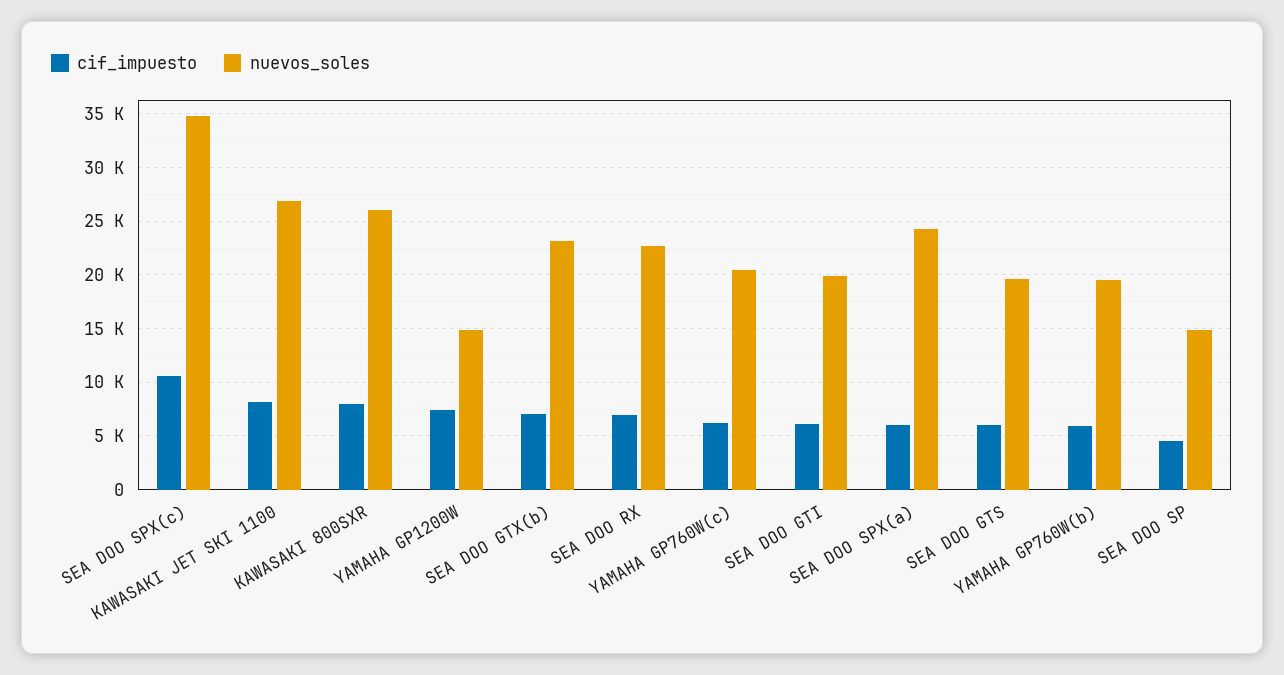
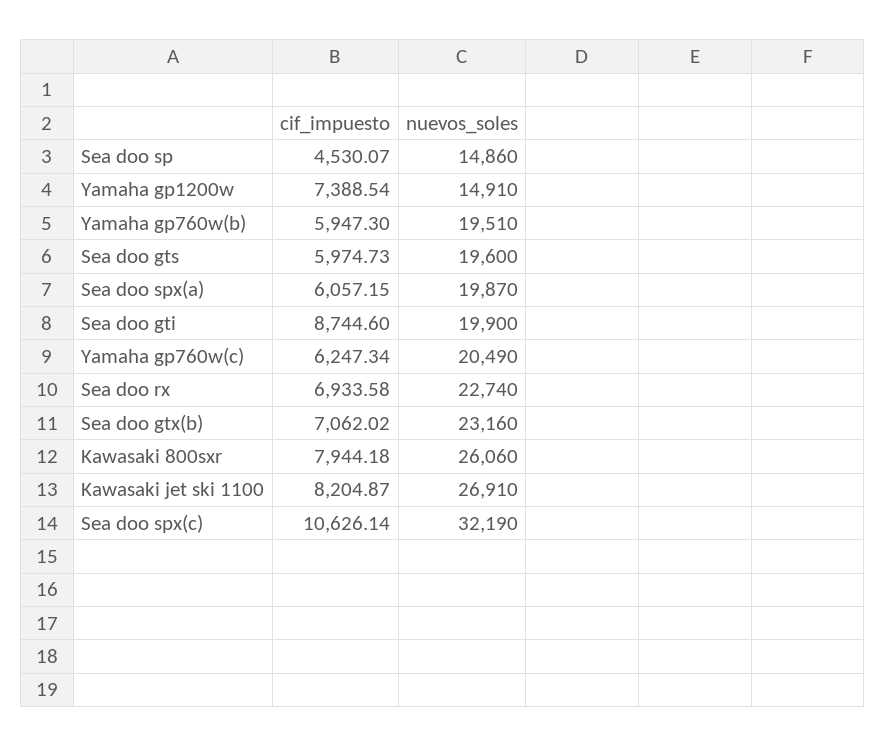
nuevos_soles, SEA DOO SPX(c): 35000 -> 32190
cif_impuesto, SEA DOO GTI: 6000 -> 8744.6
nuevos_soles, SEA DOO SPX(a): 24000 -> 19870

